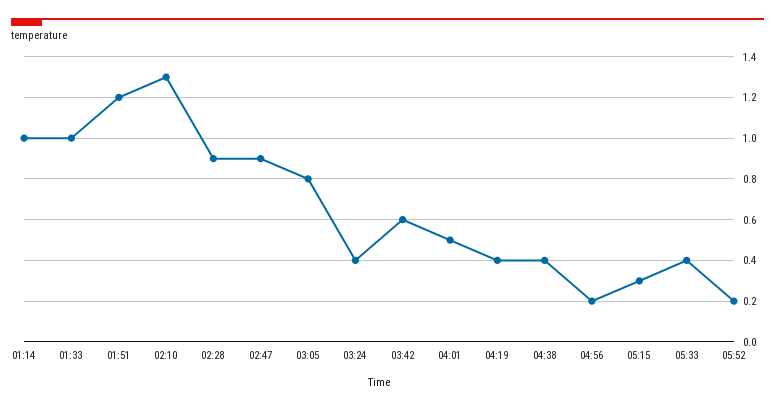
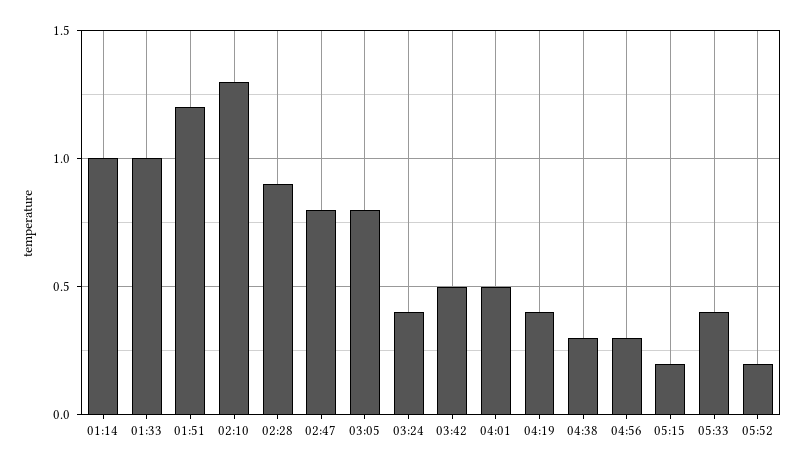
02:47: 0.9 -> 0.8
03:42: 0.6 -> 0.5
04:38: 0.4 -> 0.3
04:56: 0.2 -> 0.3
05:15: 0.3 -> 0.2

